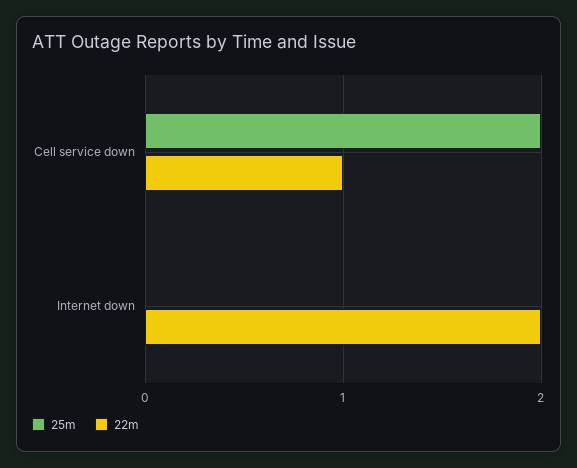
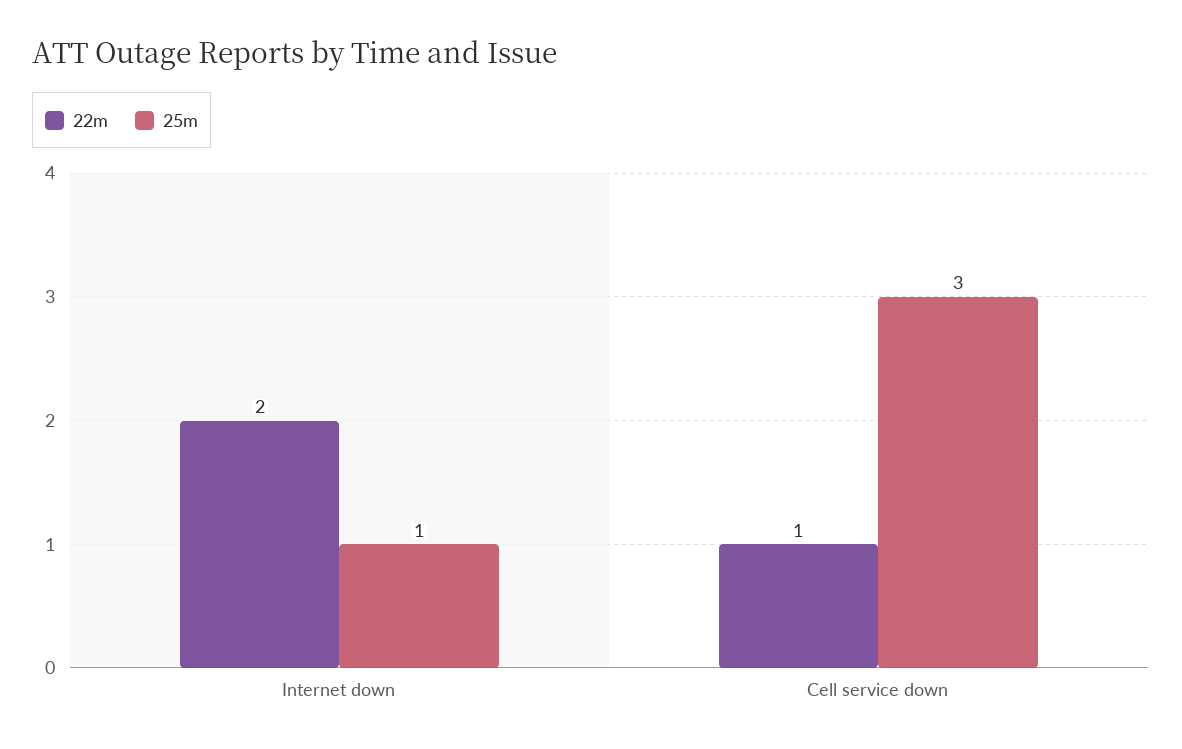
25m, Cell service down: 2 -> 3
25m, Internet down: 0 -> 1

